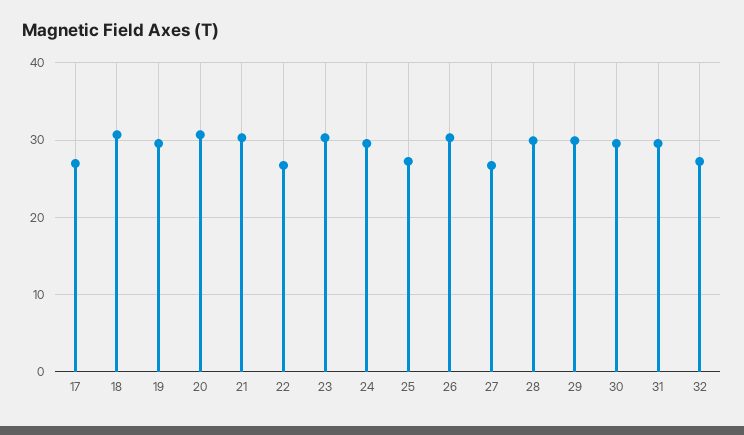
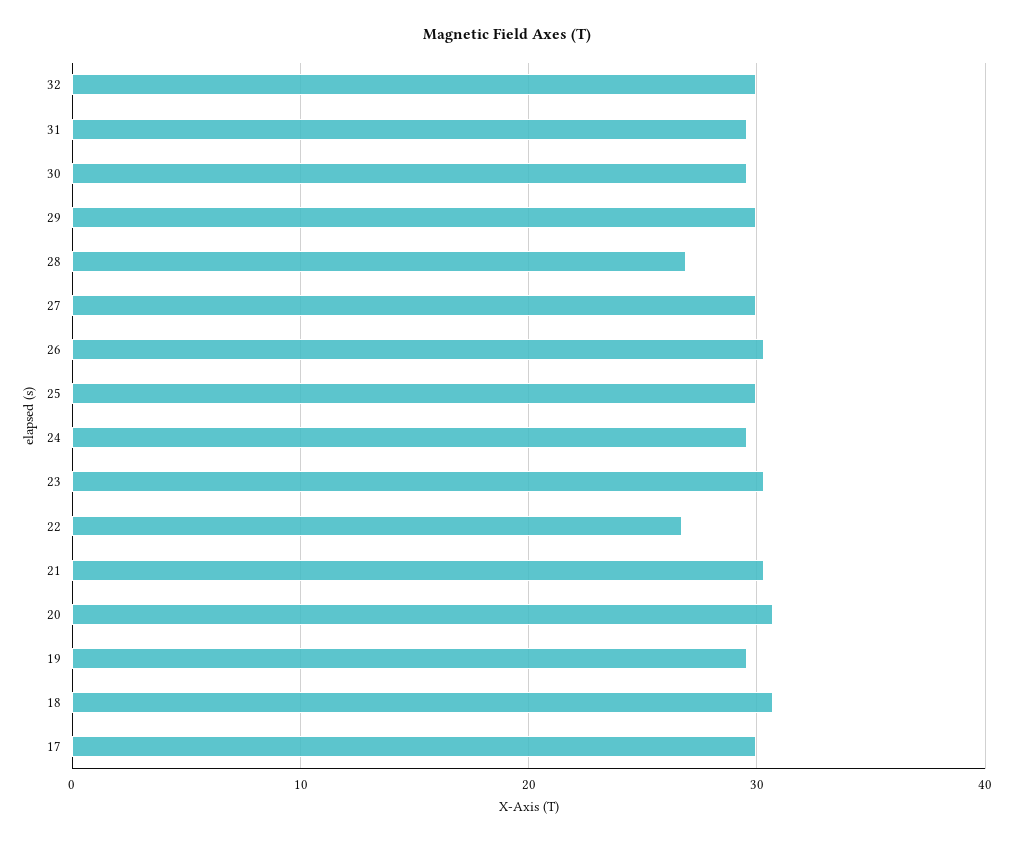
17: 27 -> 30
25: 27 -> 30
27: 27 -> 30
28: 30 -> 27
32: 27 -> 30

